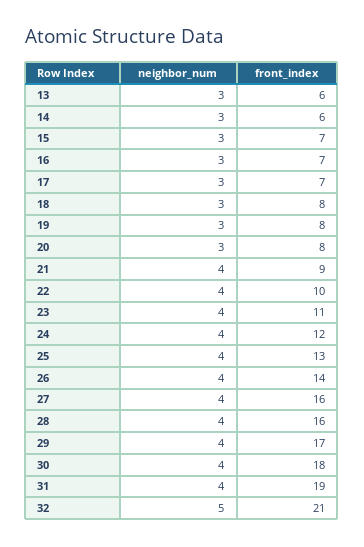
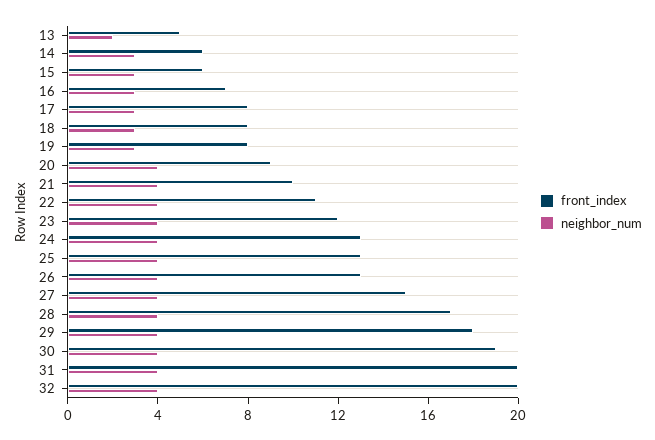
neighbor_num, 13: 3 -> 2
front_index, 13: 6 -> 5
front_index, 15: 7 -> 6
front_index, 17: 7 -> 8
neighbor_num, 20: 3 -> 4
front_index, 20: 8 -> 9
front_index, 21: 9 -> 10
front_index, 22: 10 -> 11
front_index, 23: 11 -> 12
front_index, 24: 12 -> 13
front_index, 26: 14 -> 13
front_index, 27: 16 -> 15
front_index, 28: 16 -> 17
front_index, 29: 17 -> 18
front_index, 30: 18 -> 19
front_index, 31: 19 -> 20
neighbor_num, 32: 5 -> 4
front_index, 32: 21 -> 20

